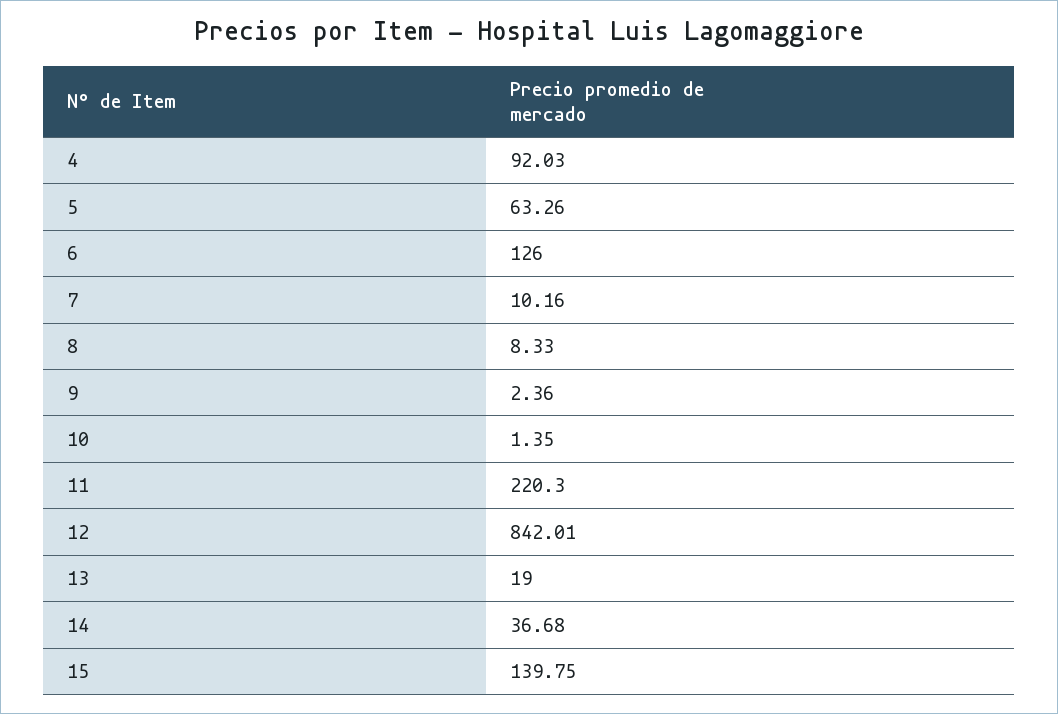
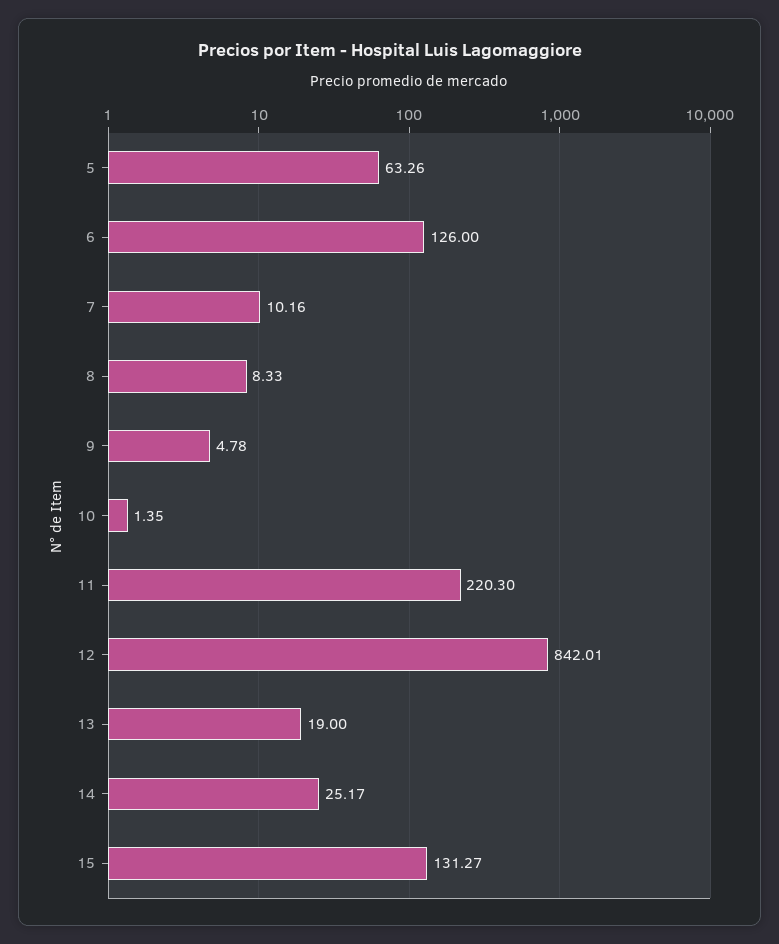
4: 92.03 -> none
9: 2.36 -> 4.78
14: 36.68 -> 25.17
15: 139.75 -> 131.27

